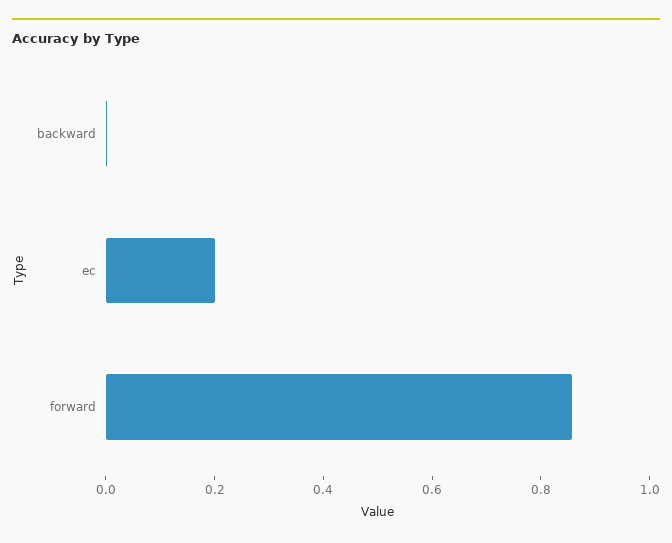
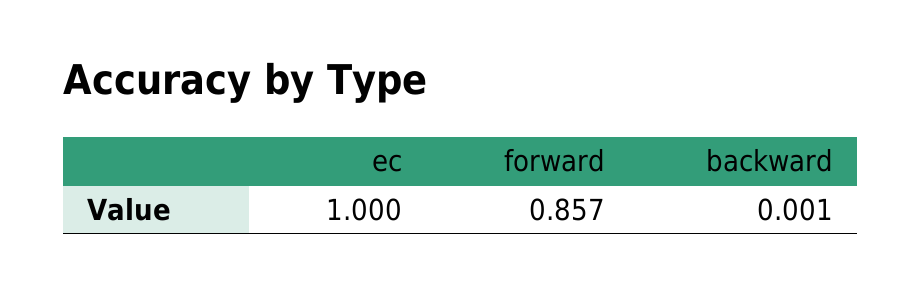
ec: 0.2 -> 1

